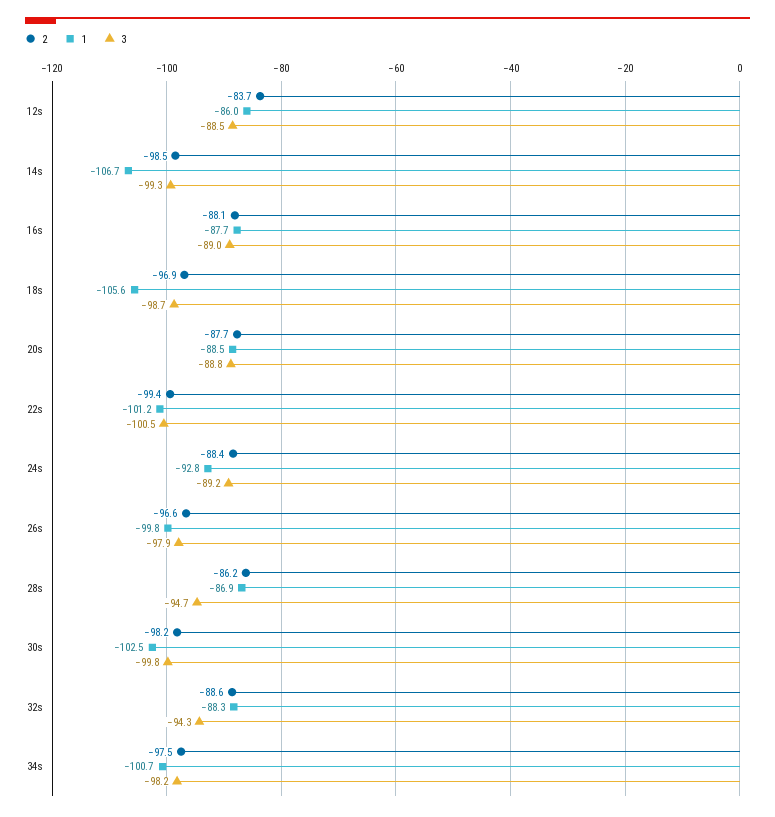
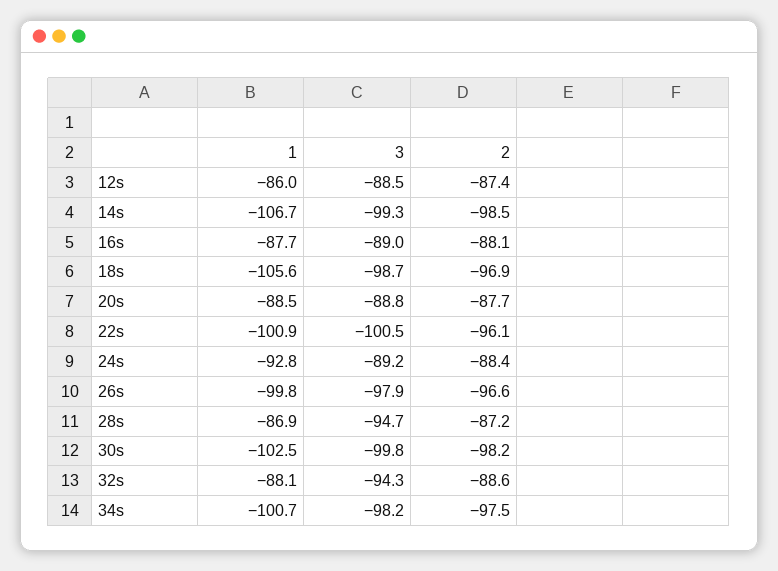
2, 12s: -83.7 -> -87.4
2, 22s: -99.4 -> -96.1
1, 22s: -101.2 -> -100.9
2, 28s: -86.2 -> -87.2
1, 32s: -88.3 -> -88.1

